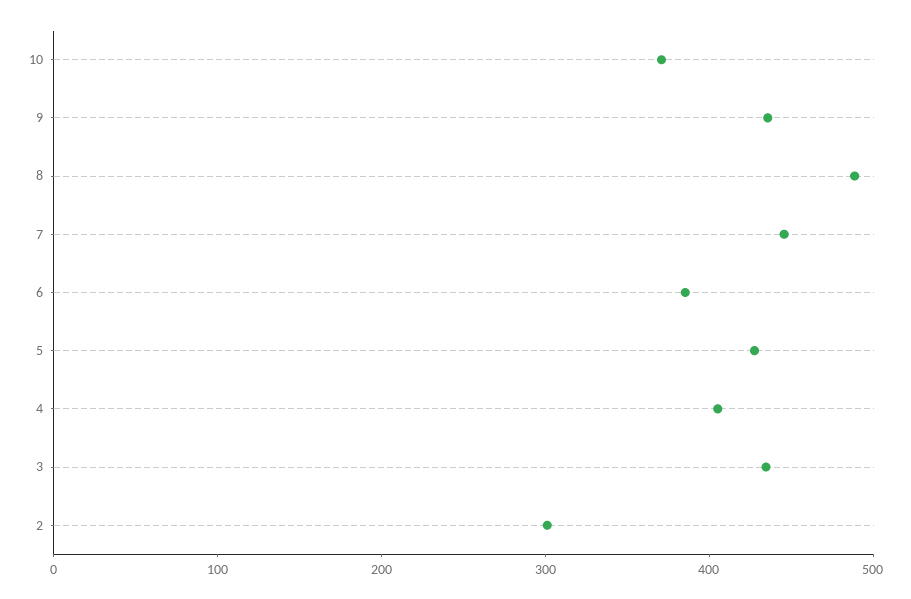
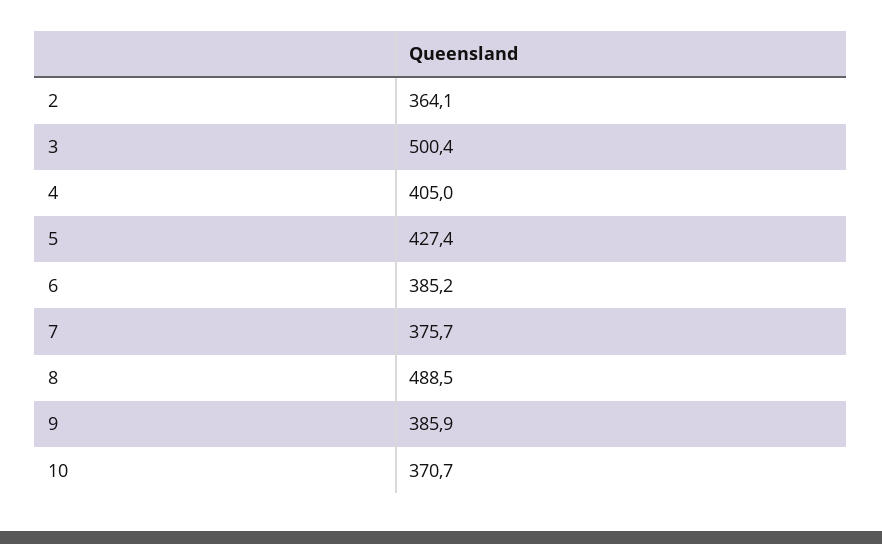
9: 440 -> 385.9
7: 440 -> 375.7
3: 440 -> 500.4
2: 300 -> 364.1

